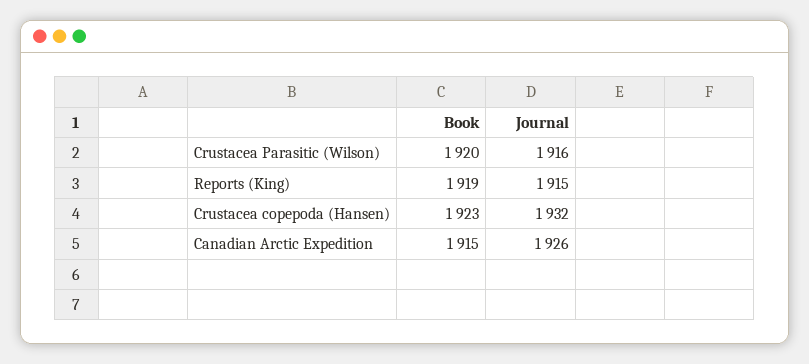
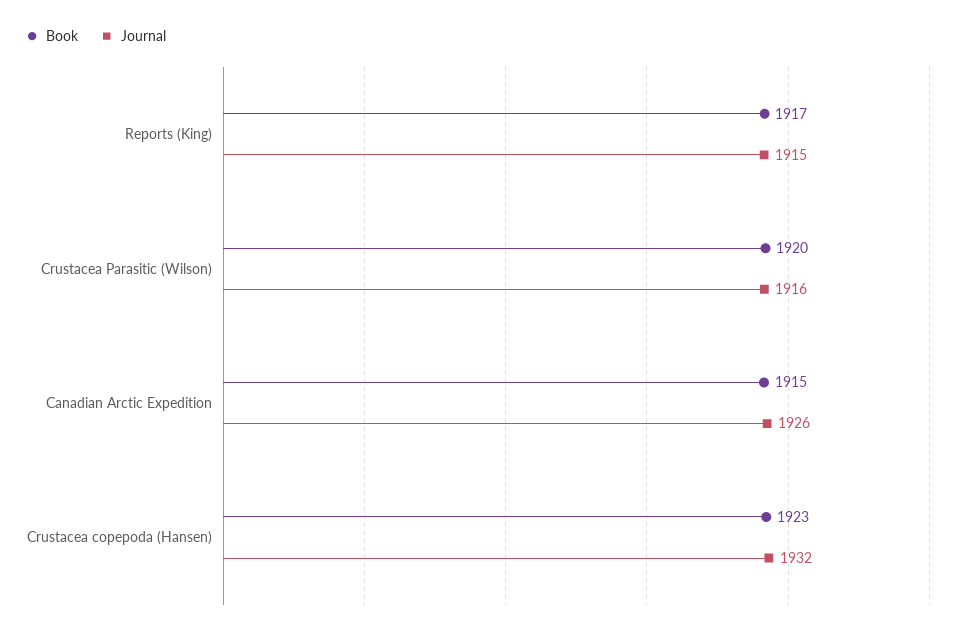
Book, Reports (King): 1919 -> 1917

